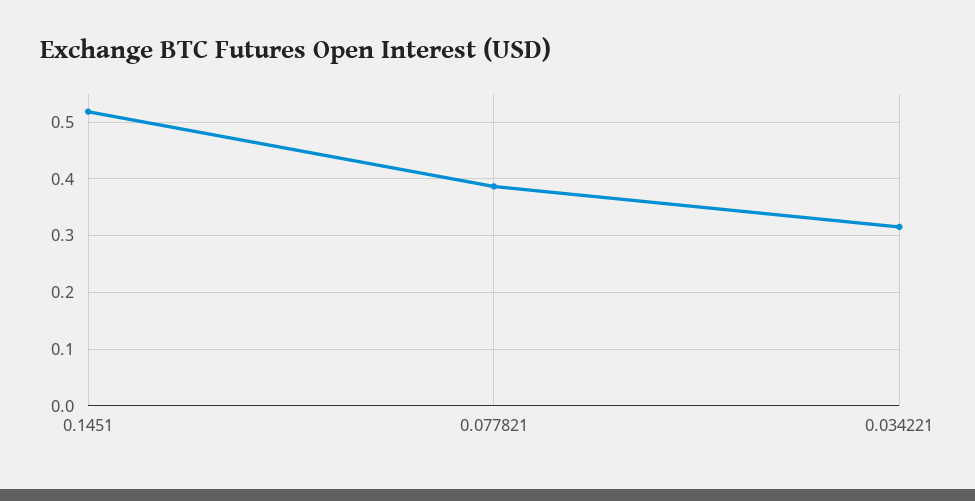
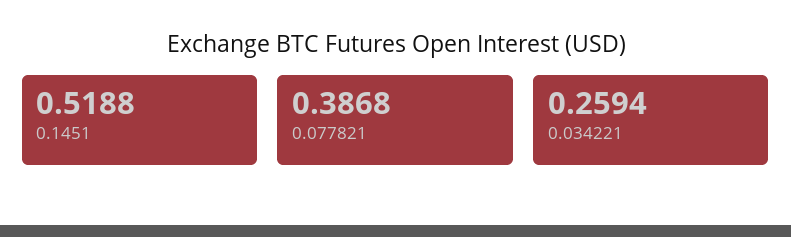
0.034221: 0.32 -> 0.2594

